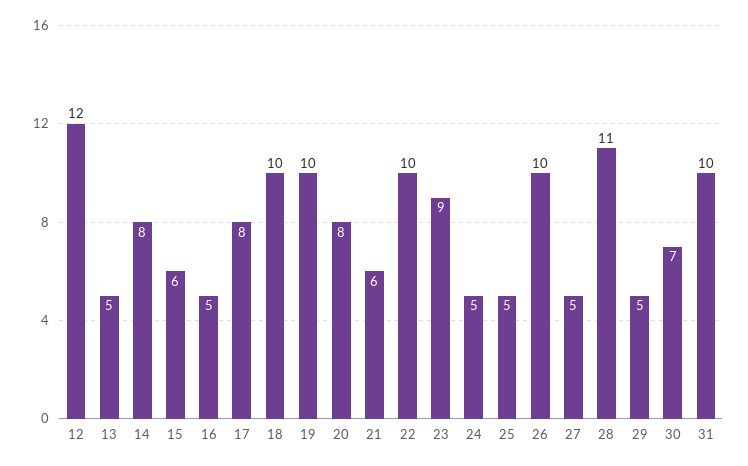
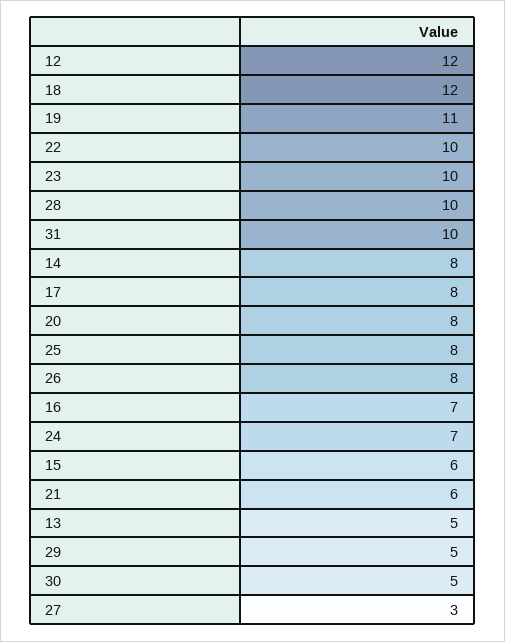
16: 5 -> 7
18: 10 -> 12
19: 10 -> 11
23: 9 -> 10
24: 5 -> 7
25: 5 -> 8
26: 10 -> 8
27: 5 -> 3
28: 11 -> 10
30: 7 -> 5

